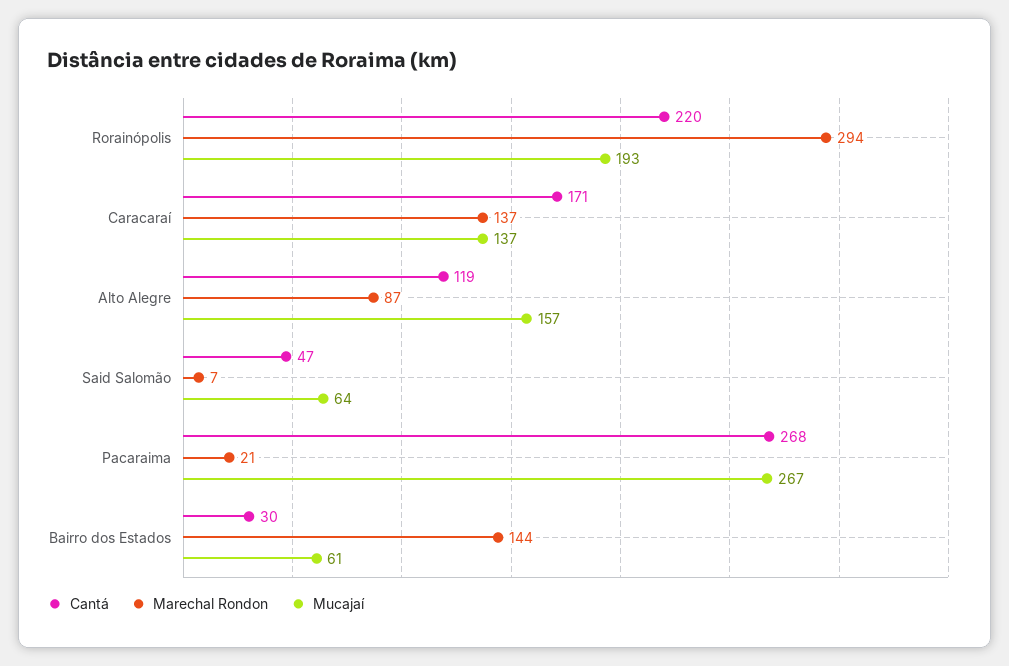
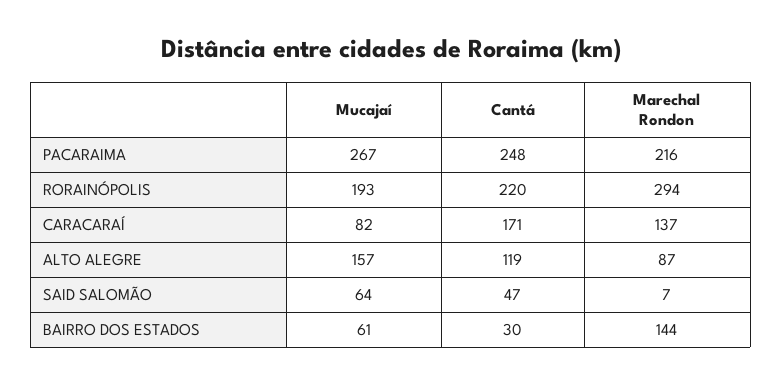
Mucajaí, Caracaraí: 137 -> 82
Cantá, Pacaraima: 268 -> 248
Marechal Rondon, Pacaraima: 21 -> 216

